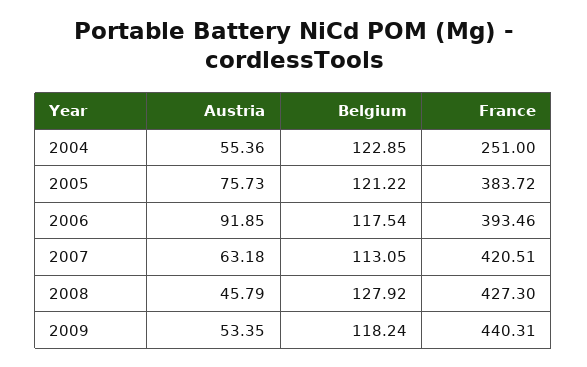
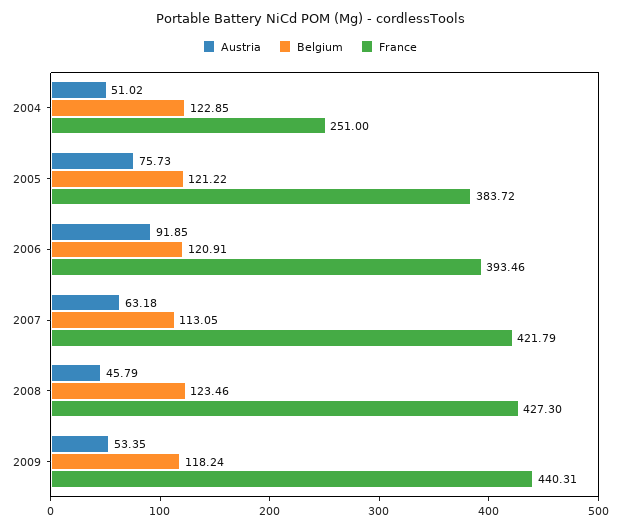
Austria, 2004: 55.36 -> 51.02
Belgium, 2006: 117.54 -> 120.91
France, 2007: 420.51 -> 421.79
Belgium, 2008: 127.92 -> 123.46

